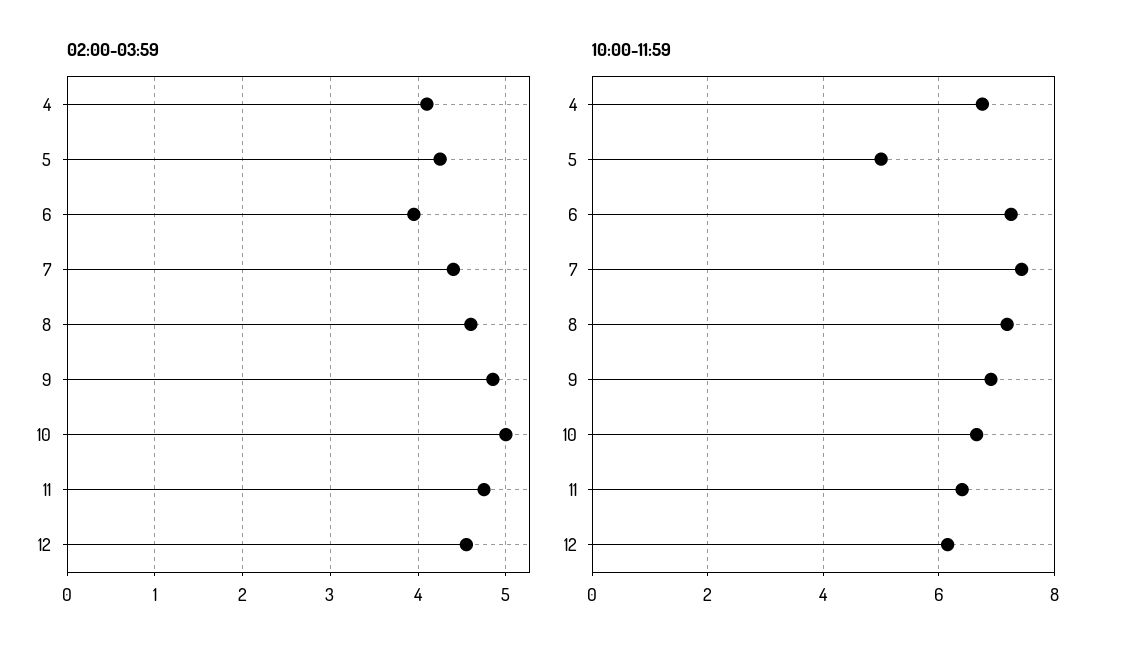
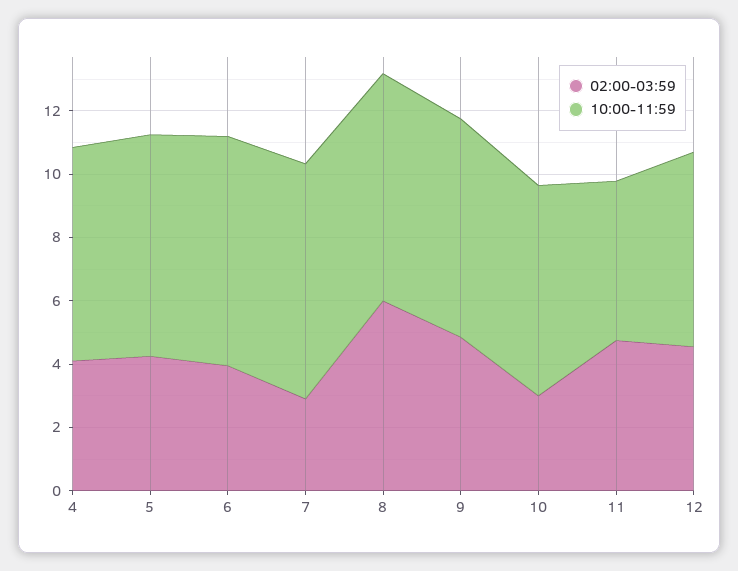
02:00-03:59, 7: 4.4 -> 3
02:00-03:59, 8: 4.6 -> 6
02:00-03:59, 10: 5 -> 3
10:00-11:59, 5: 5 -> 7
10:00-11:59, 11: 6.4 -> 5

